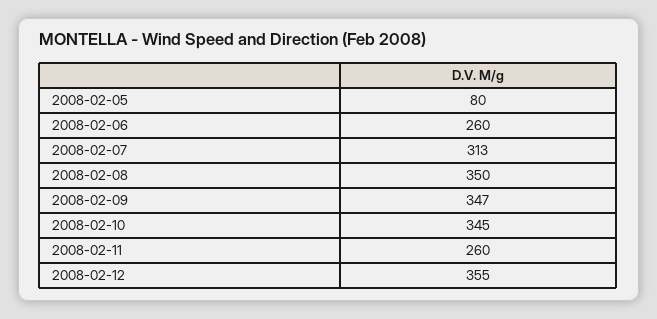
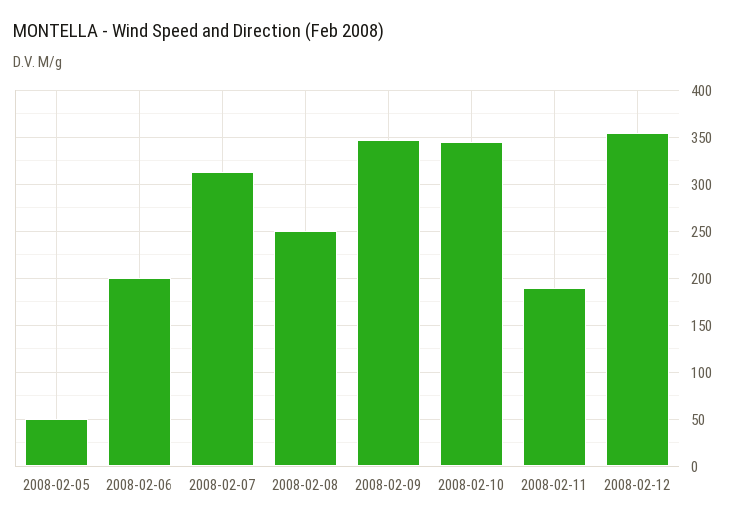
2008-02-05: 80 -> 50
2008-02-06: 260 -> 200
2008-02-08: 350 -> 250
2008-02-11: 260 -> 190

